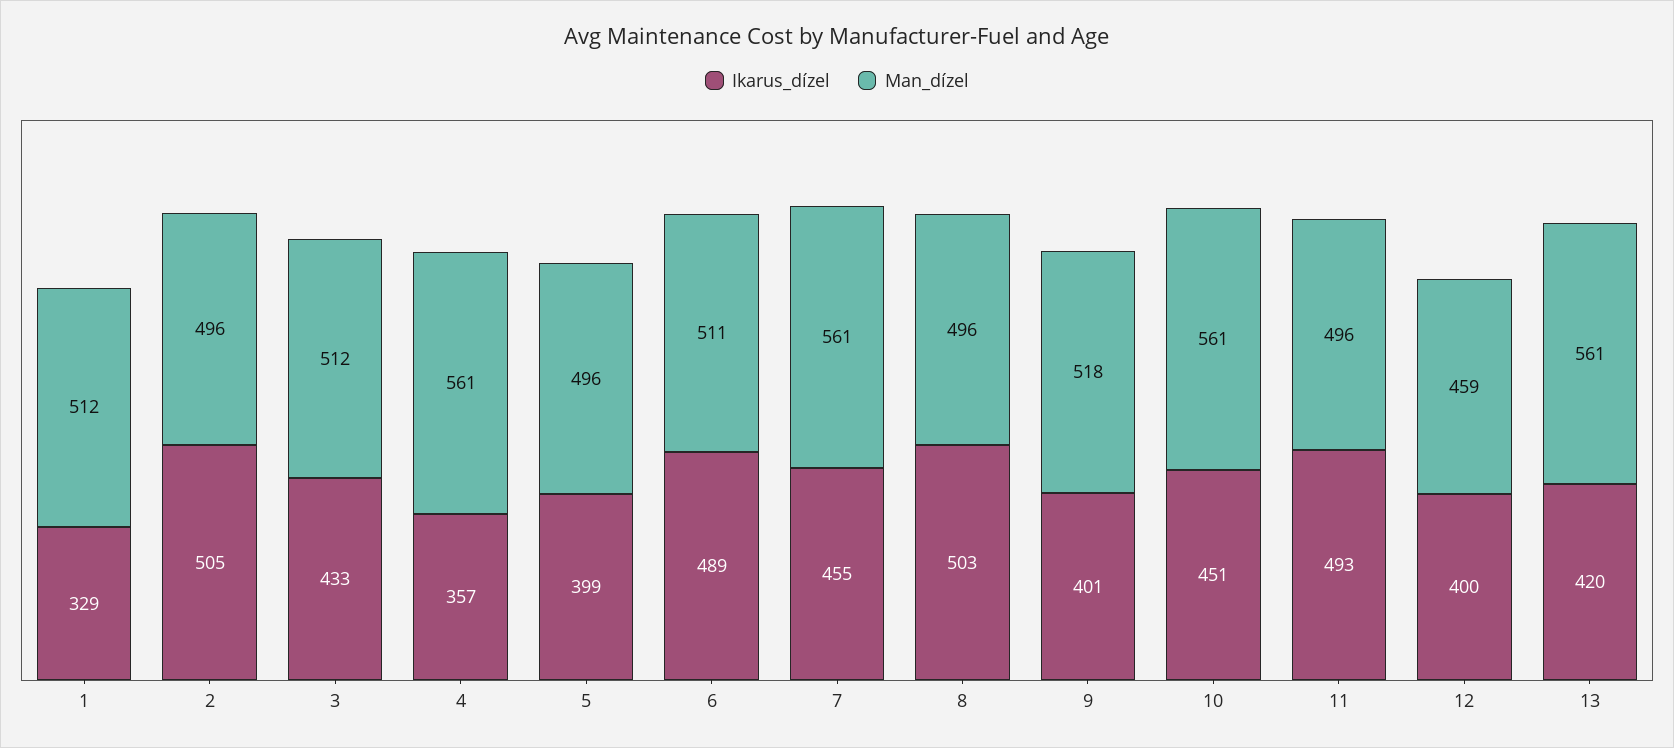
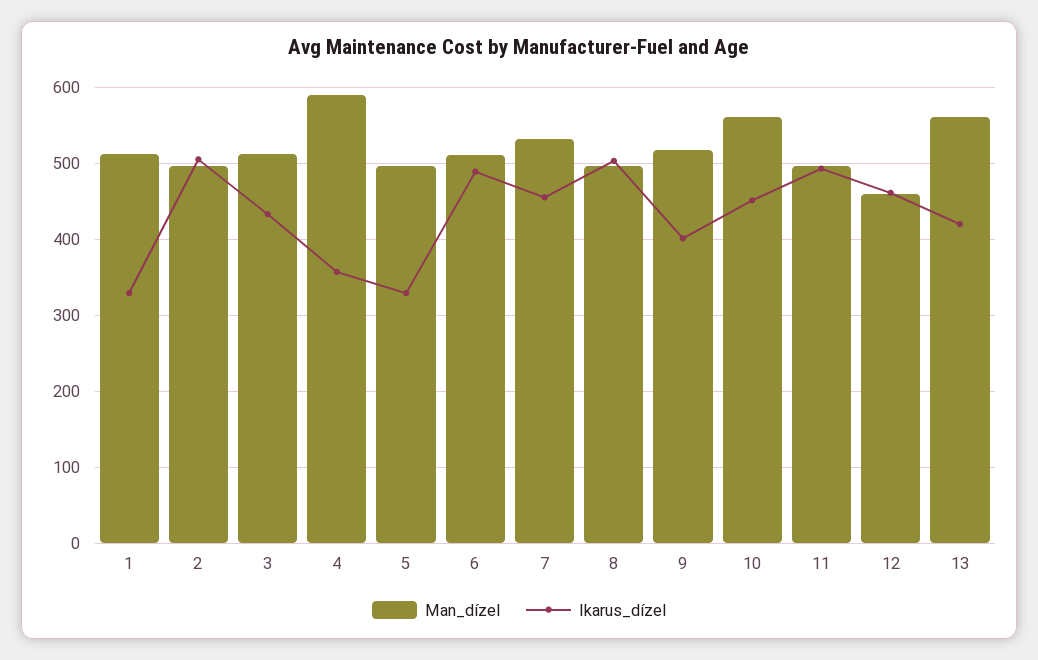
Man_dízel, 4: 561 -> 590
Ikarus_dízel, 5: 399 -> 330
Man_dízel, 7: 561 -> 530
Ikarus_dízel, 12: 400 -> 460

